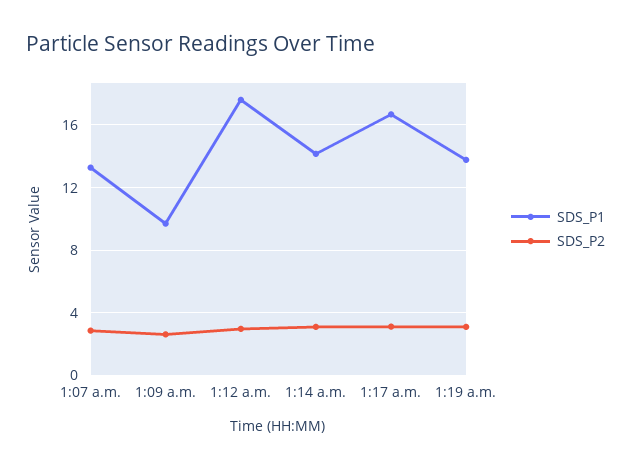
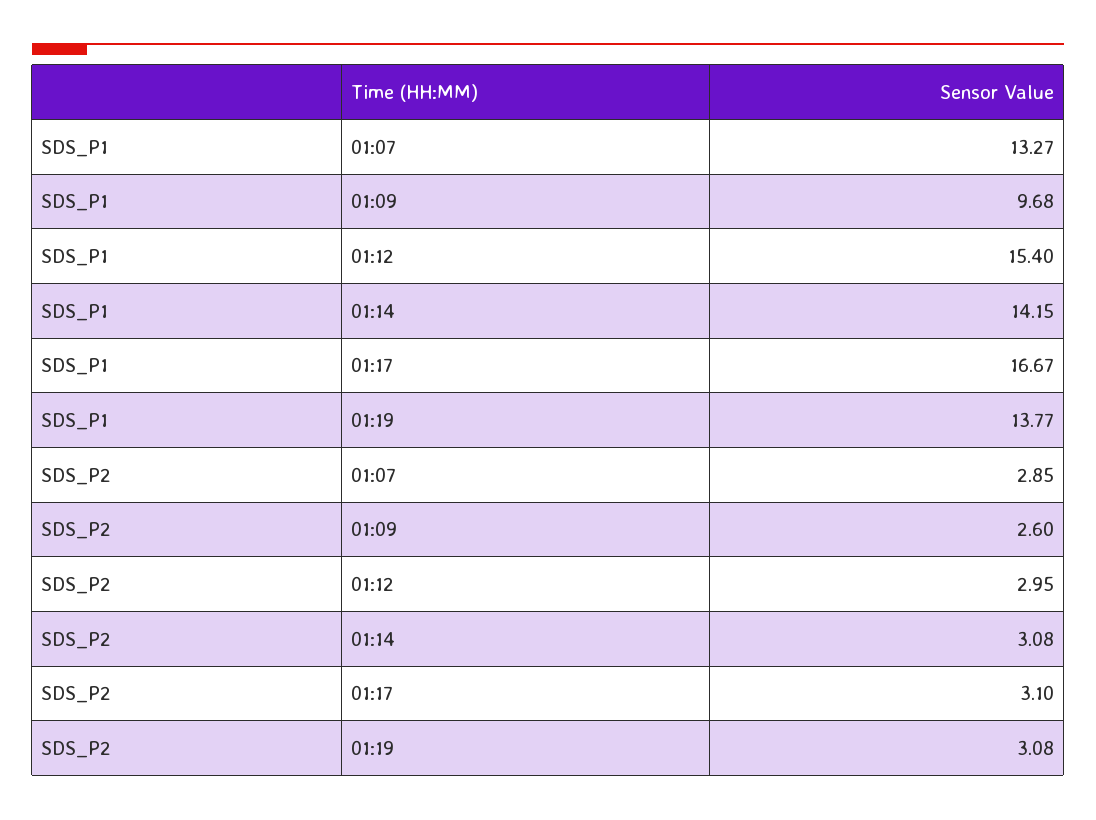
SDS_P1, 1:12 a.m.: 17.5 -> 15.4

